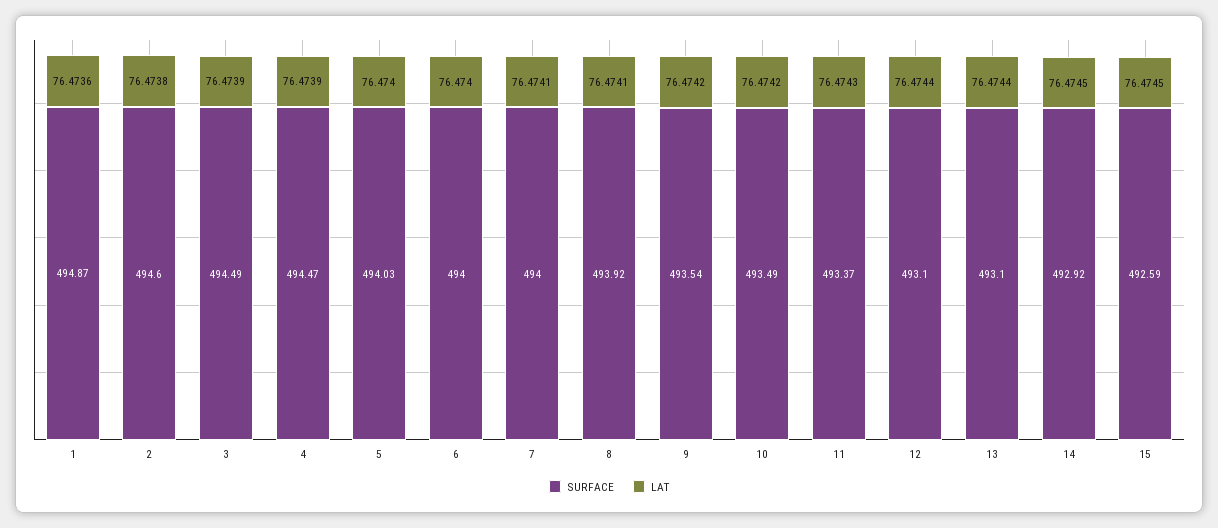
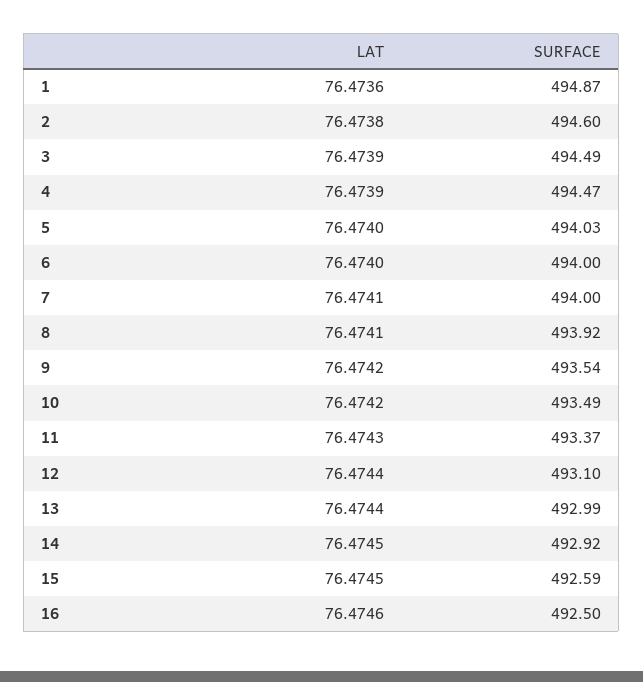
SURFACE, 13: 493.1 -> 492.99
LAT, 16: none -> 76.4746
SURFACE, 16: none -> 492.5

